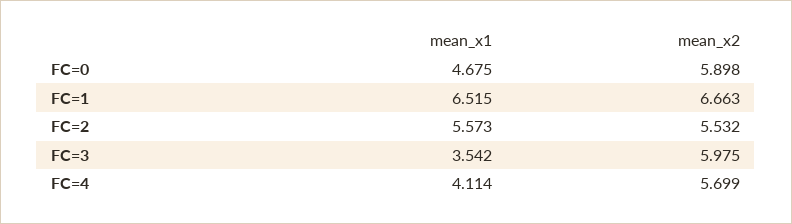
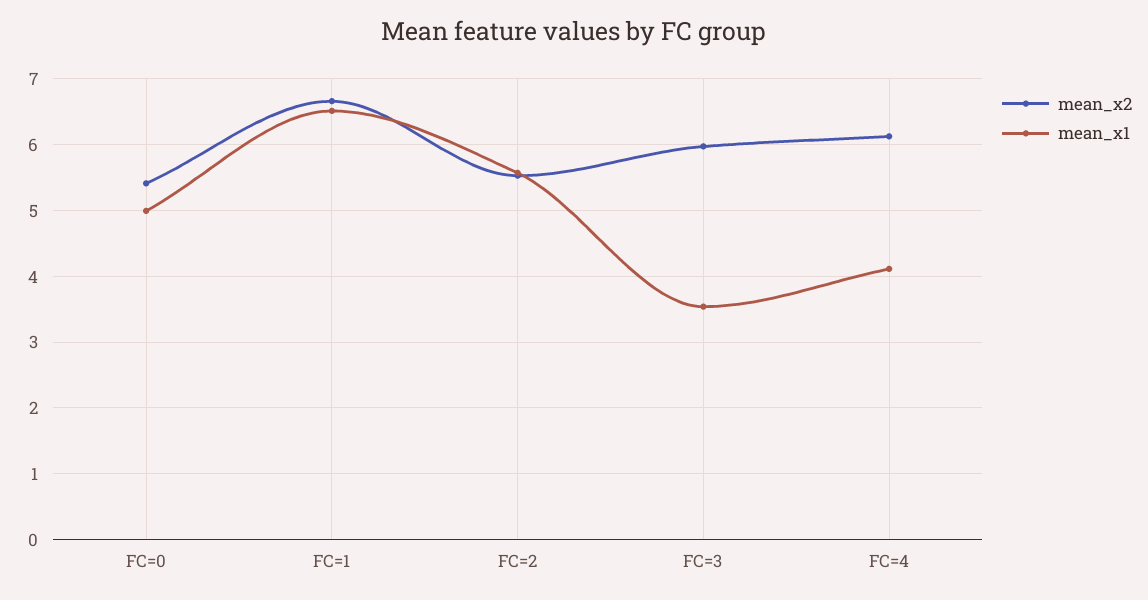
mean_x1, FC=0: 4.675 -> 5
mean_x2, FC=0: 5.898 -> 5.4
mean_x2, FC=4: 5.699 -> 6.1

